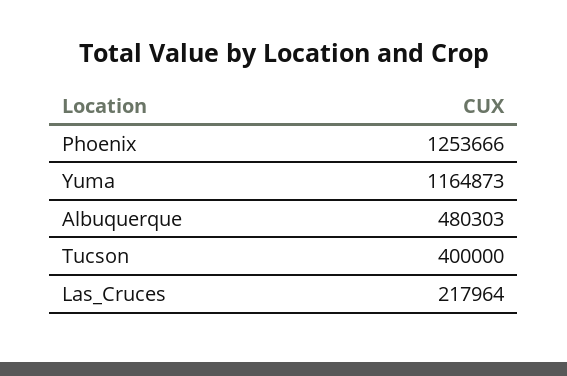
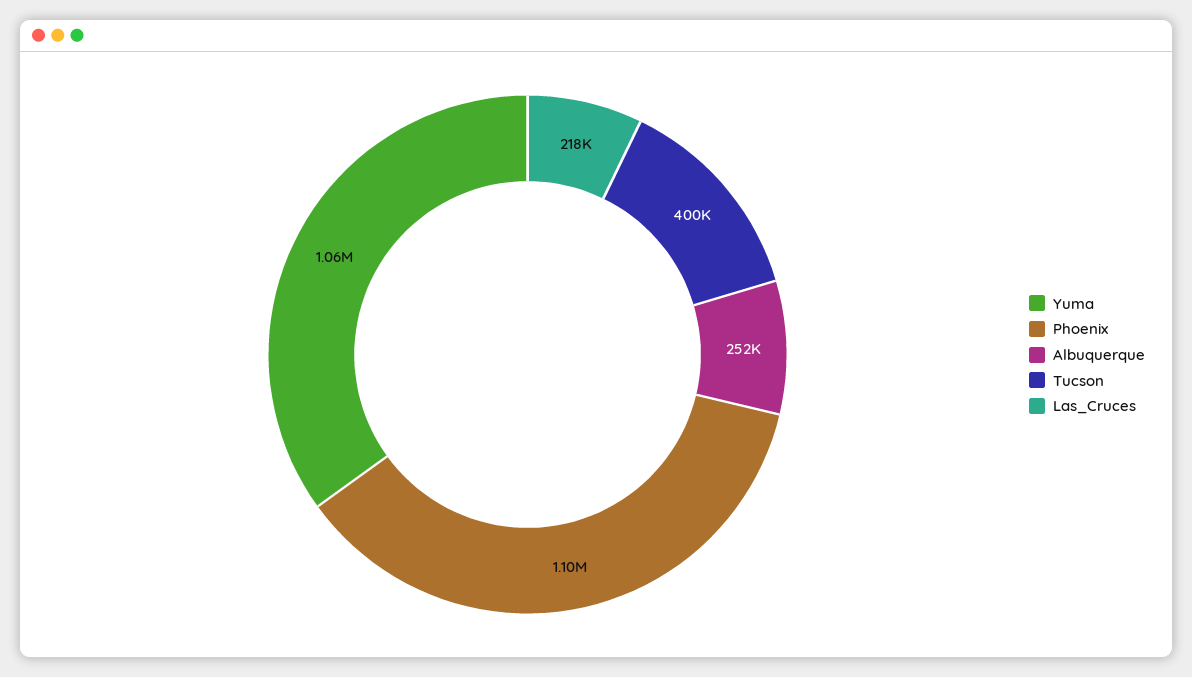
Phoenix: 1253666 -> 1100000
Yuma: 1164873 -> 1060000
Albuquerque: 480303 -> 252000

